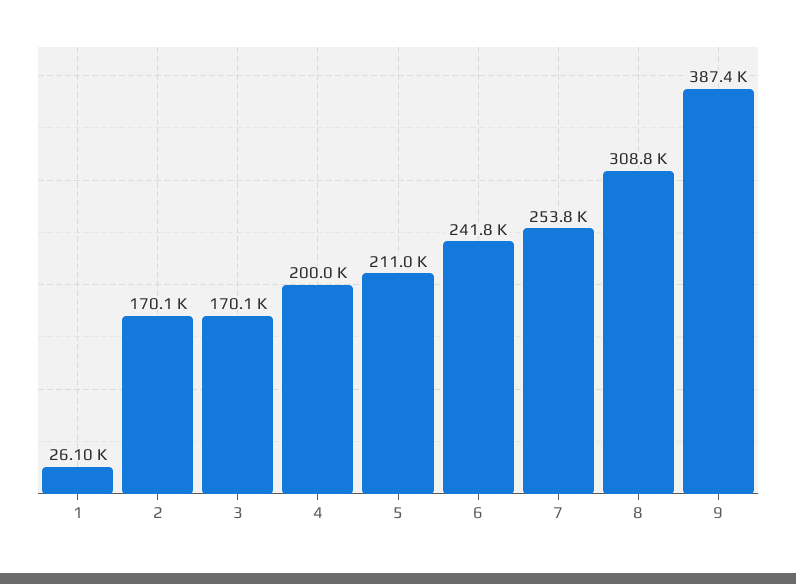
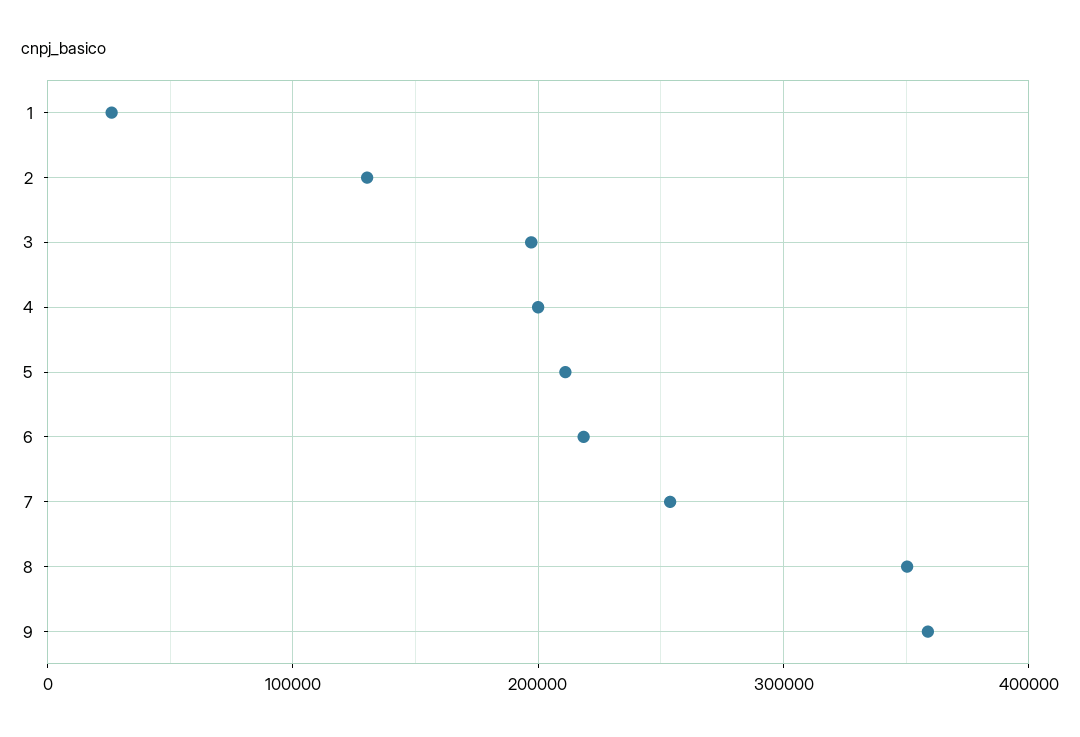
2: 170100 -> 130000
3: 170100 -> 200000
6: 241800 -> 220000
8: 308800 -> 350000
9: 387400 -> 360000

